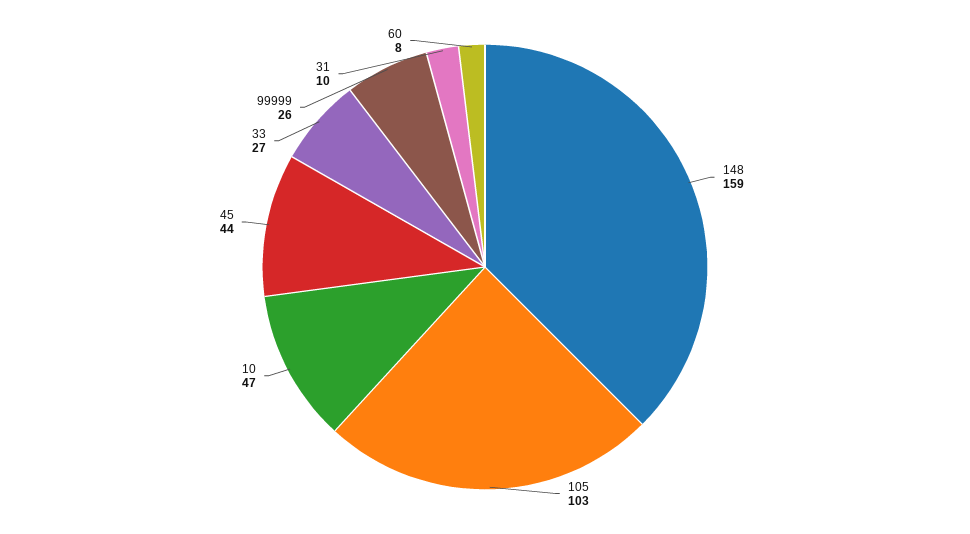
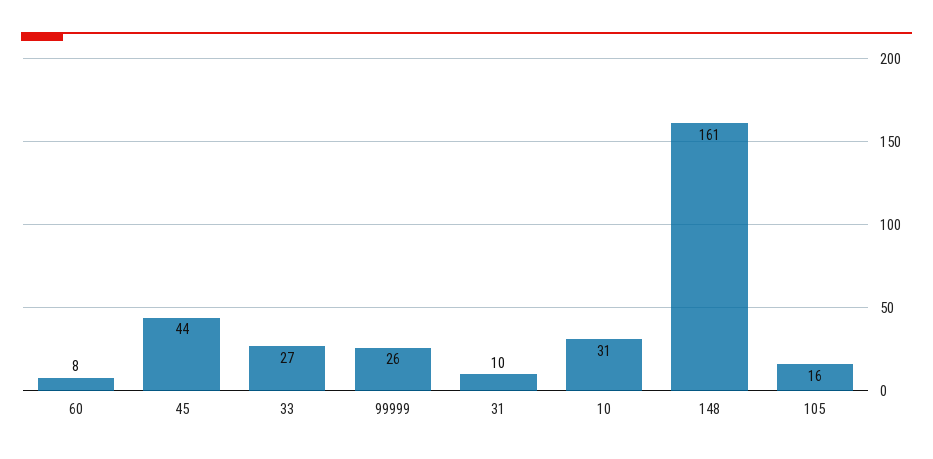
148: 159 -> 161
105: 103 -> 16
10: 47 -> 31

